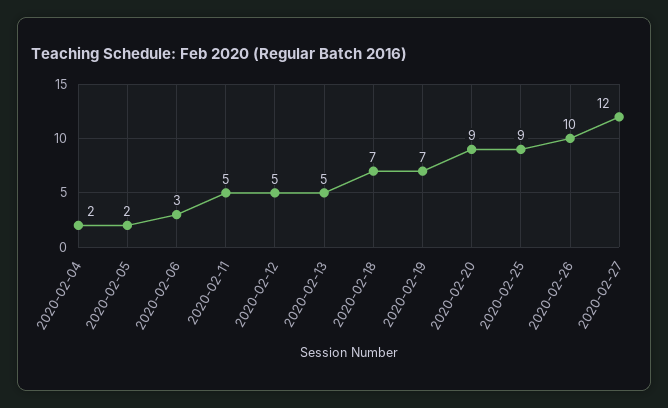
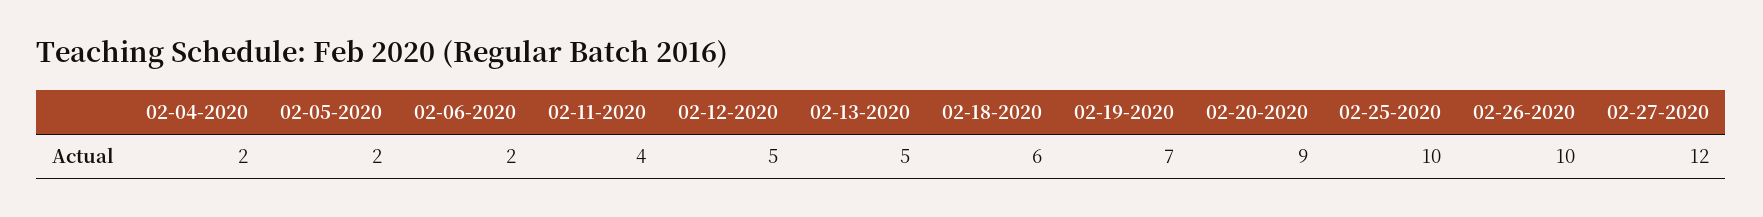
2020-02-06: 3 -> 2
2020-02-11: 5 -> 4
2020-02-18: 7 -> 6
2020-02-25: 9 -> 10

